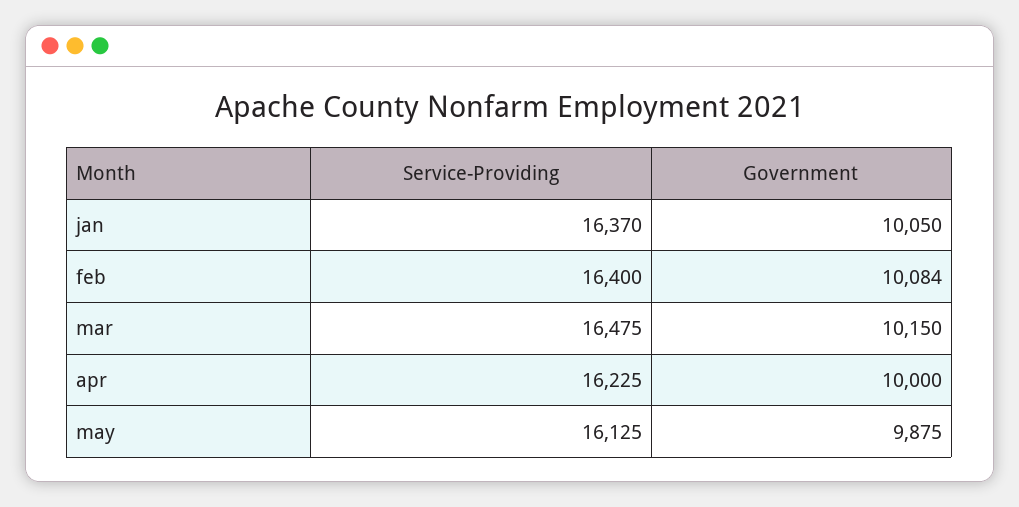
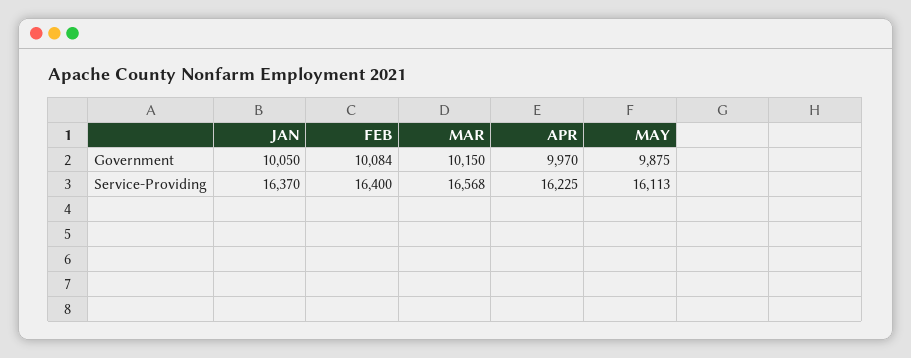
Service-Providing, mar: 16475 -> 16568
Government, apr: 10000 -> 9970
Service-Providing, may: 16125 -> 16113

